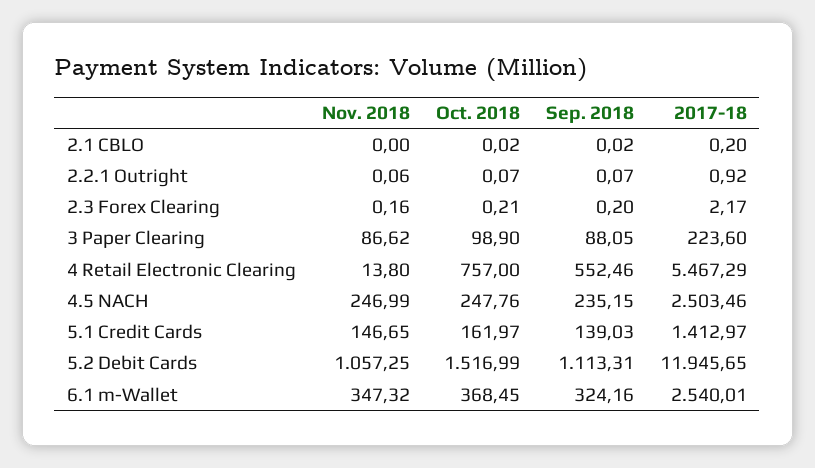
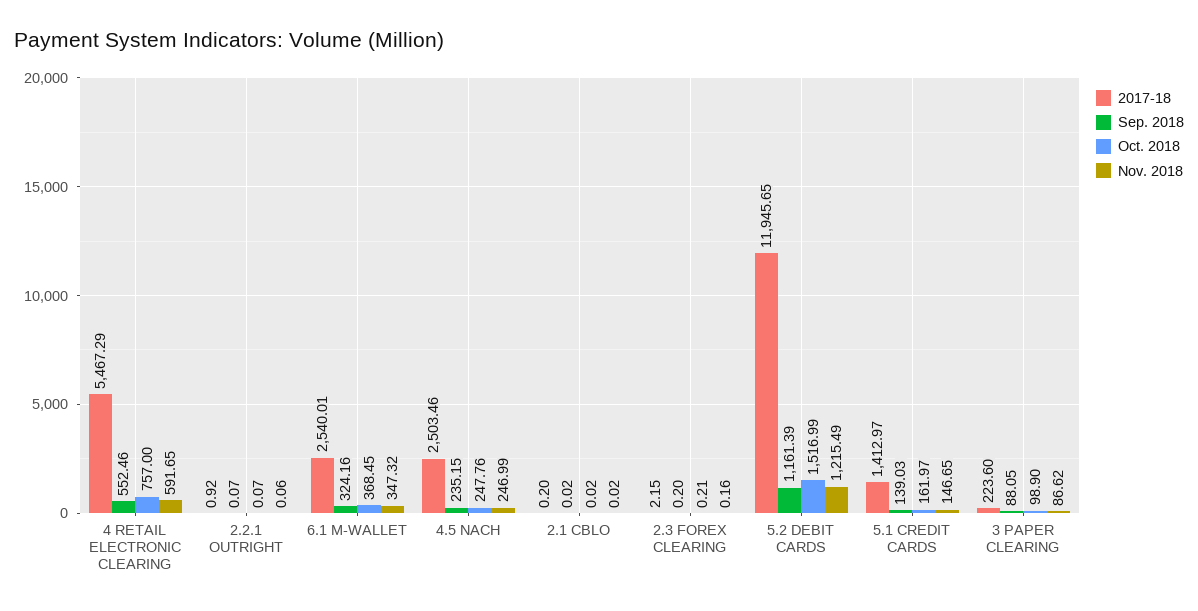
Nov. 2018, 2.1 CBLO: 0 -> 0.02
2017-18, 2.3 Forex Clearing: 2.17 -> 2.15
Nov. 2018, 4 Retail Electronic Clearing: 13.8 -> 591.65
Nov. 2018, 5.2 Debit Cards: 1057.25 -> 1215.49
Sep. 2018, 5.2 Debit Cards: 1113.31 -> 1161.39

